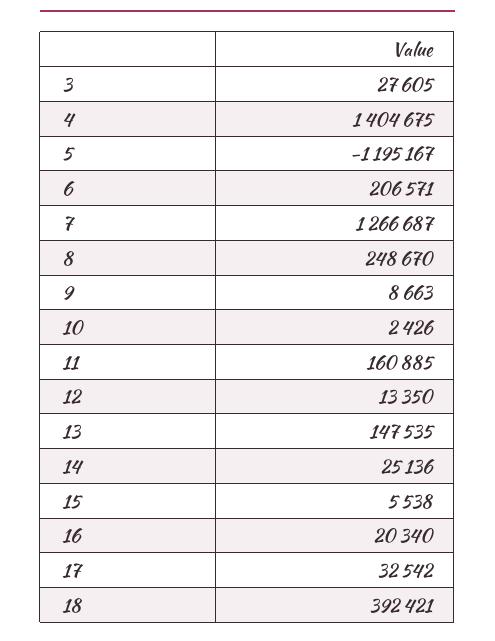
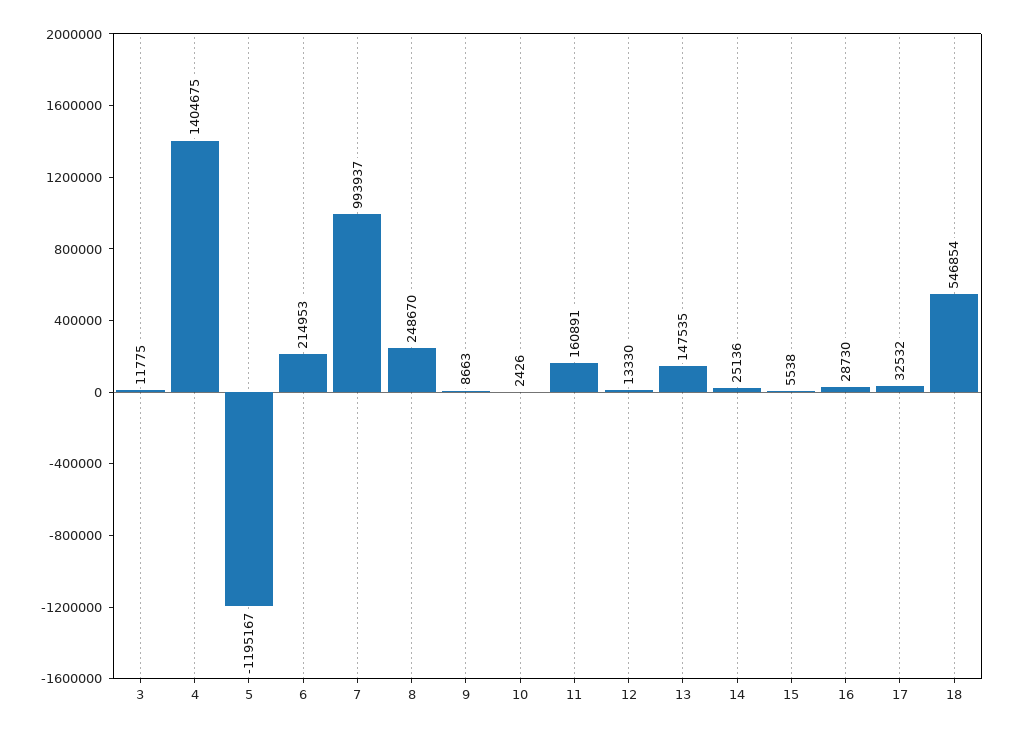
3: 27605 -> 11775
6: 206571 -> 214953
7: 1266687 -> 993937
11: 160885 -> 160891
12: 13350 -> 13330
16: 20340 -> 28730
17: 32542 -> 32532
18: 392421 -> 546854

